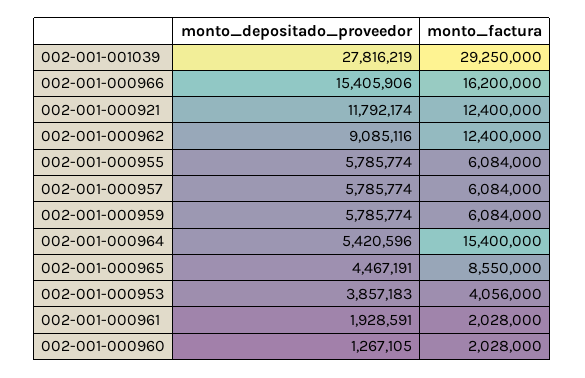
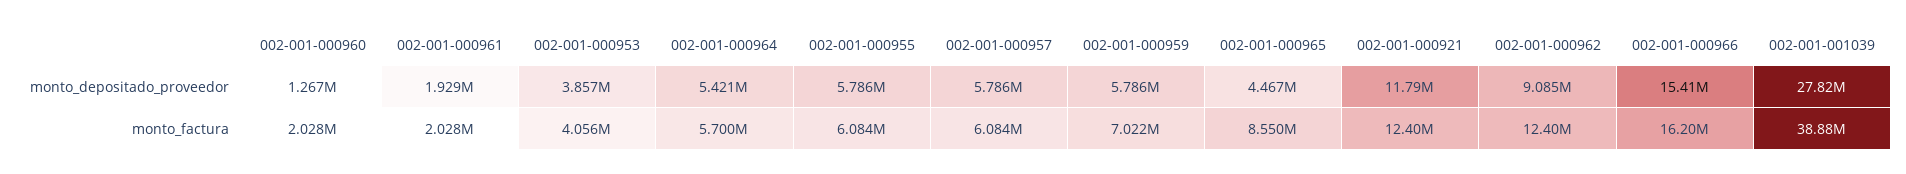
monto_factura, 002-001-001039: 29250000 -> 38880000
monto_factura, 002-001-000959: 6084000 -> 7022000
monto_factura, 002-001-000964: 15400000 -> 5700000

